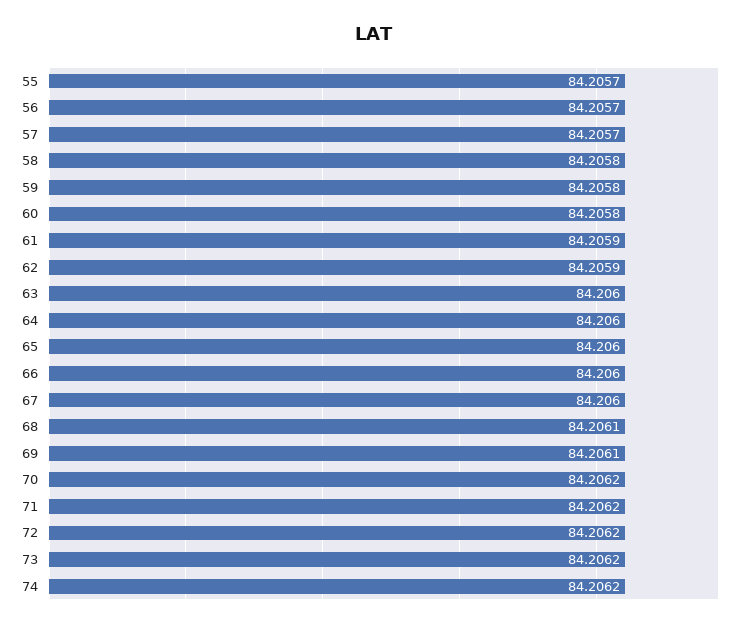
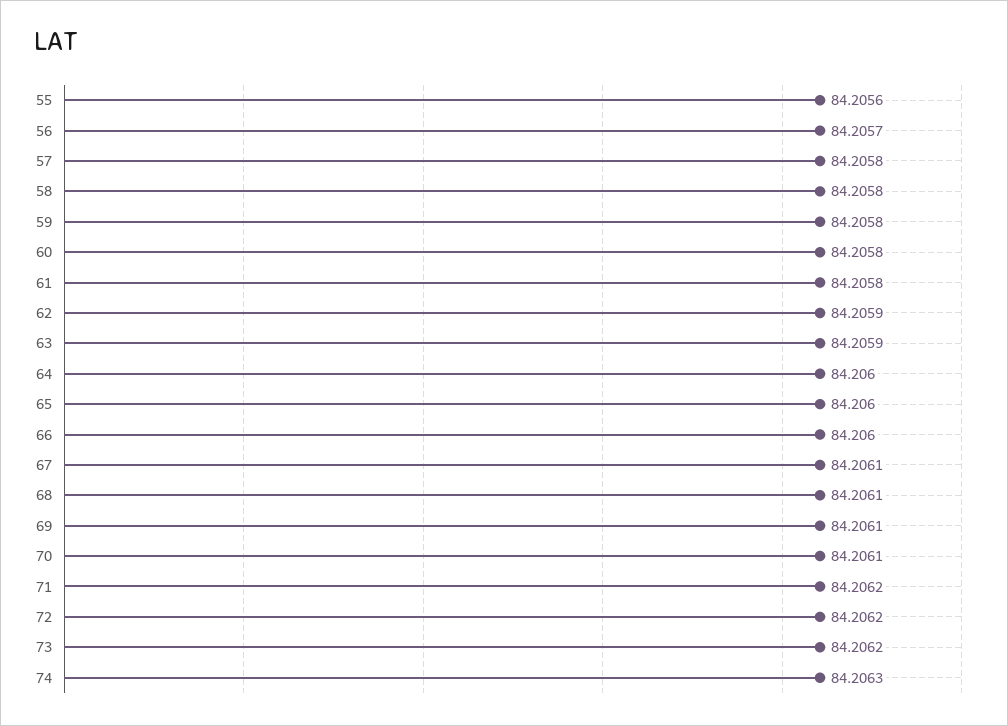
55: 84.2057 -> 84.2056
57: 84.2057 -> 84.2058
61: 84.2059 -> 84.2058
63: 84.206 -> 84.2059
67: 84.206 -> 84.2061
70: 84.2062 -> 84.2061
74: 84.2062 -> 84.2063

